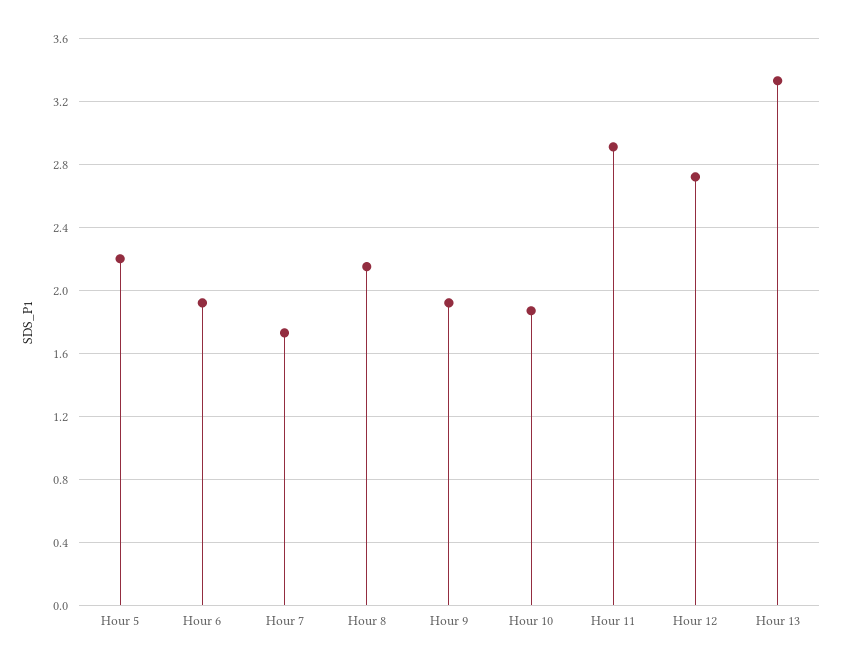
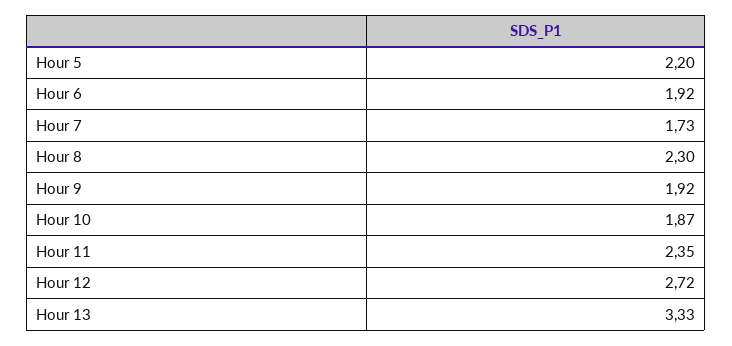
Hour 8: 2.15 -> 2.3
Hour 11: 2.9 -> 2.35

